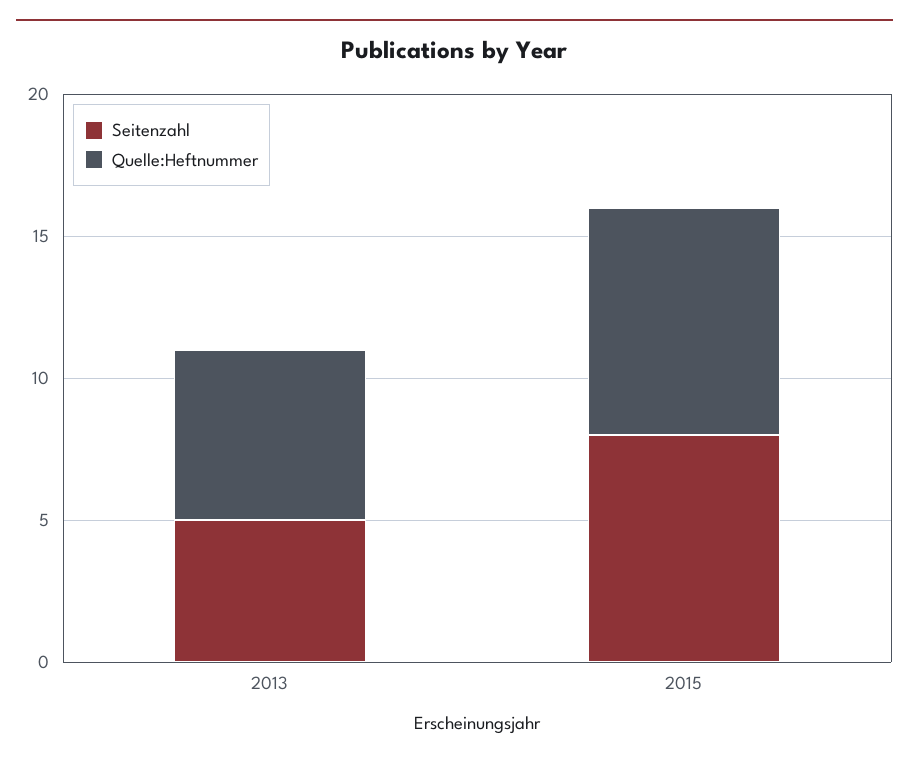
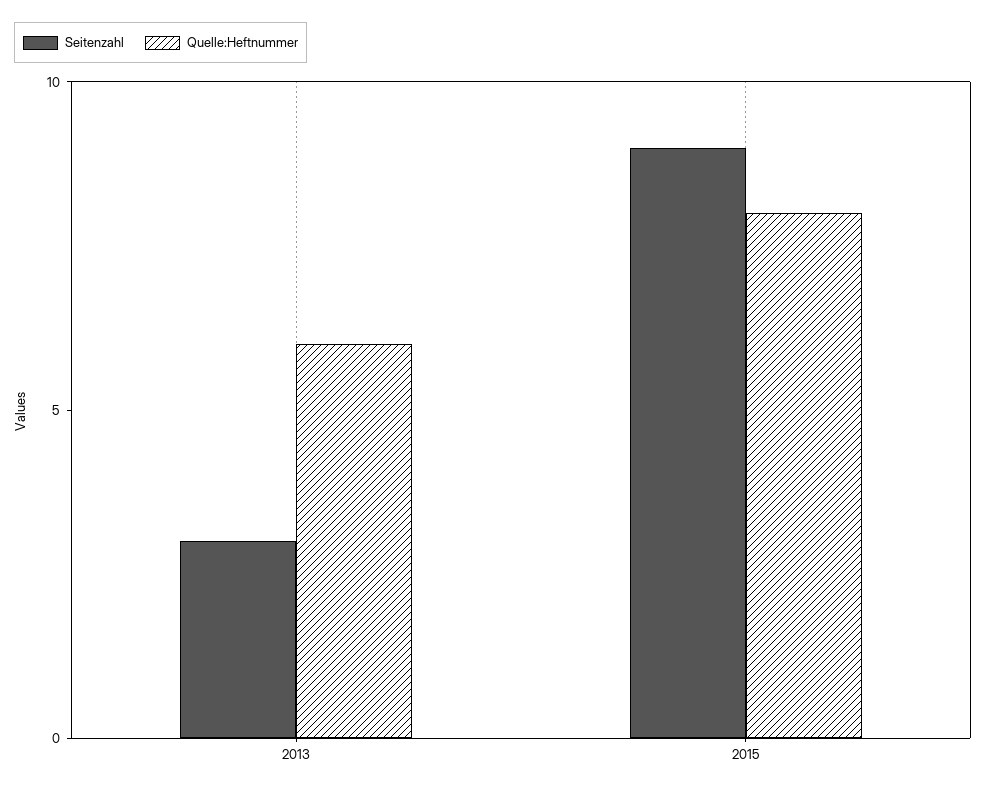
Seitenzahl, 2013: 5 -> 3
Seitenzahl, 2015: 8 -> 9

